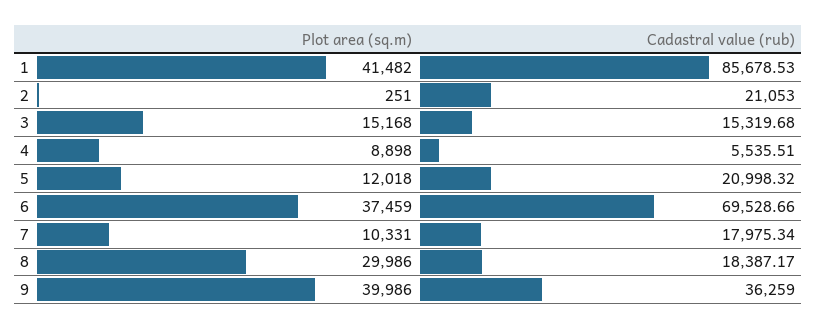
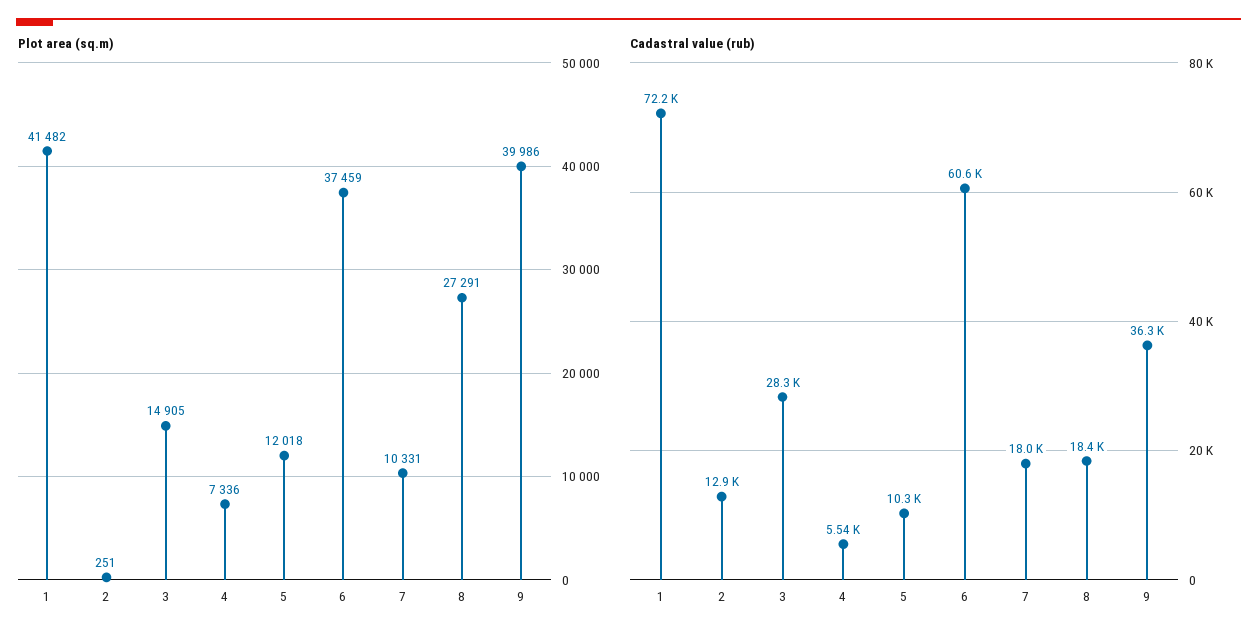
Cadastral value (rub), 1: 85678.53 -> 72200
Cadastral value (rub), 2: 21053 -> 12900
Plot area (sq.m), 3: 15168 -> 14905
Cadastral value (rub), 3: 15319.68 -> 28300
Plot area (sq.m), 4: 8898 -> 7336
Cadastral value (rub), 5: 20998.32 -> 10300
Cadastral value (rub), 6: 69528.66 -> 60600
Plot area (sq.m), 8: 29986 -> 27291

